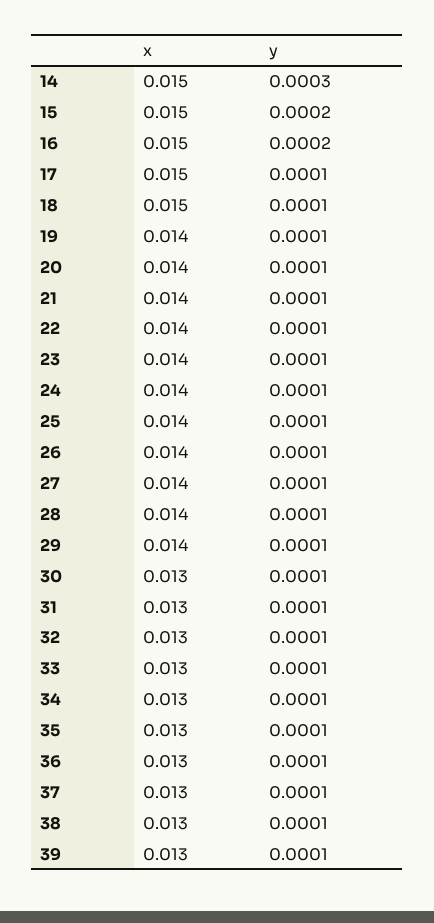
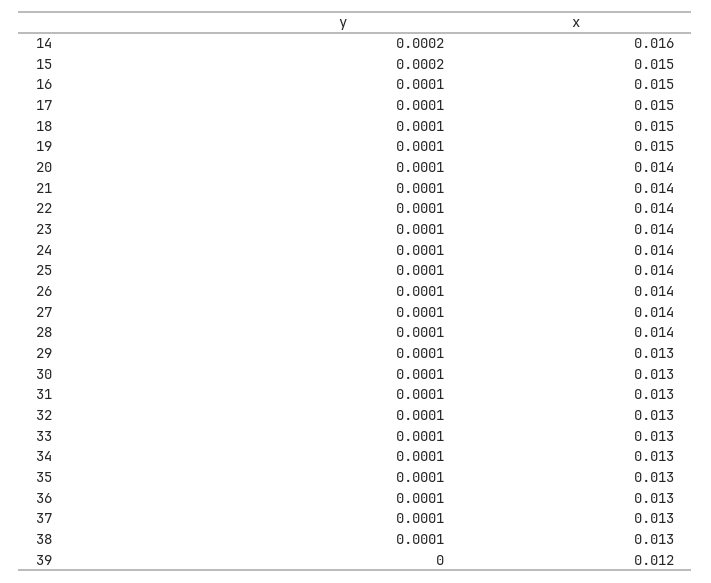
x, 14: 0.015 -> 0.016
y, 14: 0.0003 -> 0.0002
y, 16: 0.0002 -> 0.0001
x, 19: 0.014 -> 0.015
x, 29: 0.014 -> 0.013
x, 39: 0.013 -> 0.012
y, 39: 0.0001 -> 0

